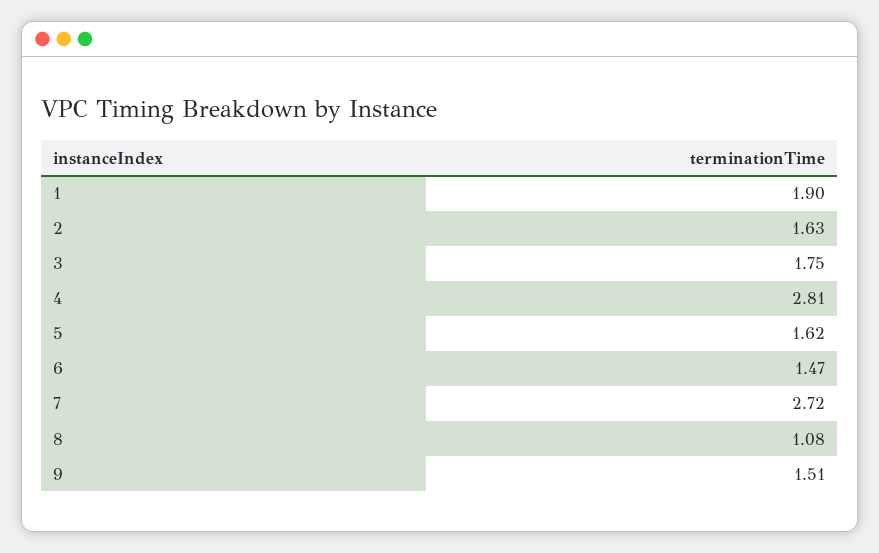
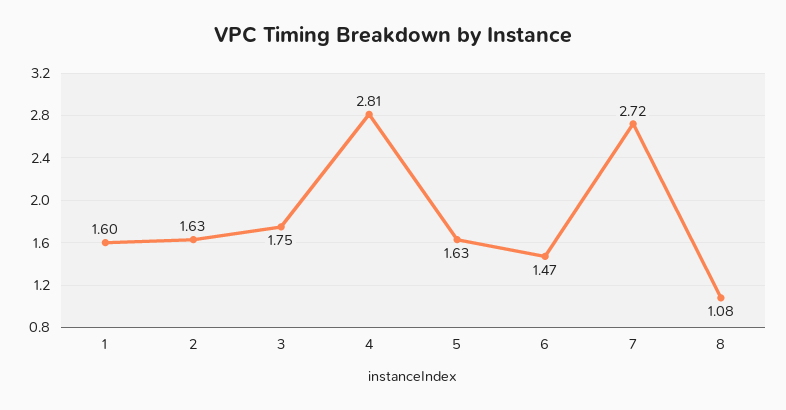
1: 1.9 -> 1.6
5: 1.62 -> 1.63
9: 1.51 -> none

